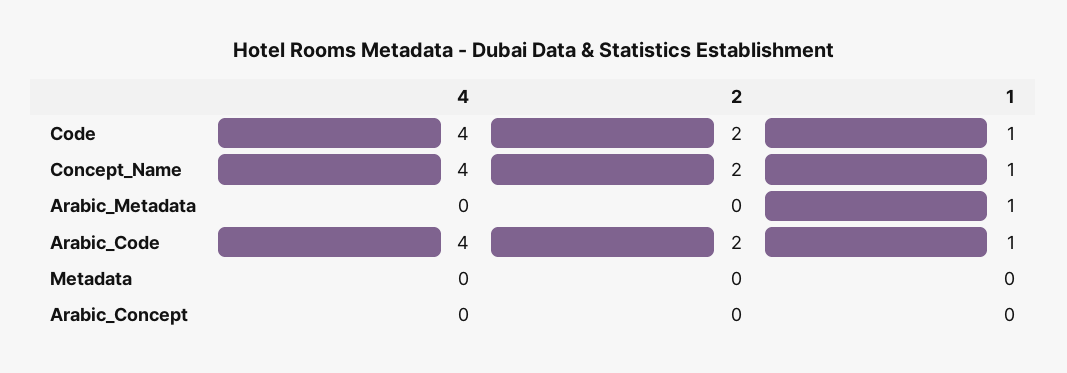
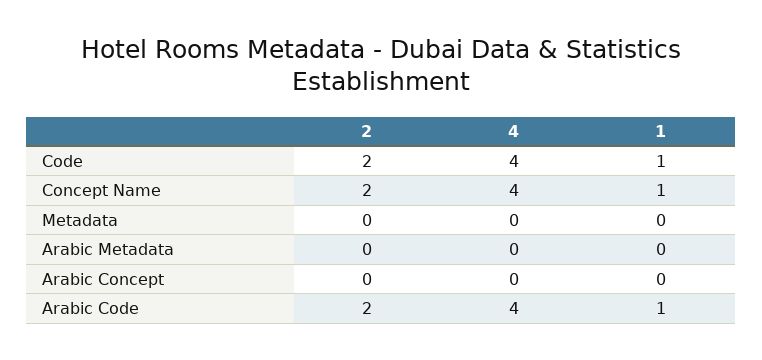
1, Arabic_Metadata: 1 -> 0

